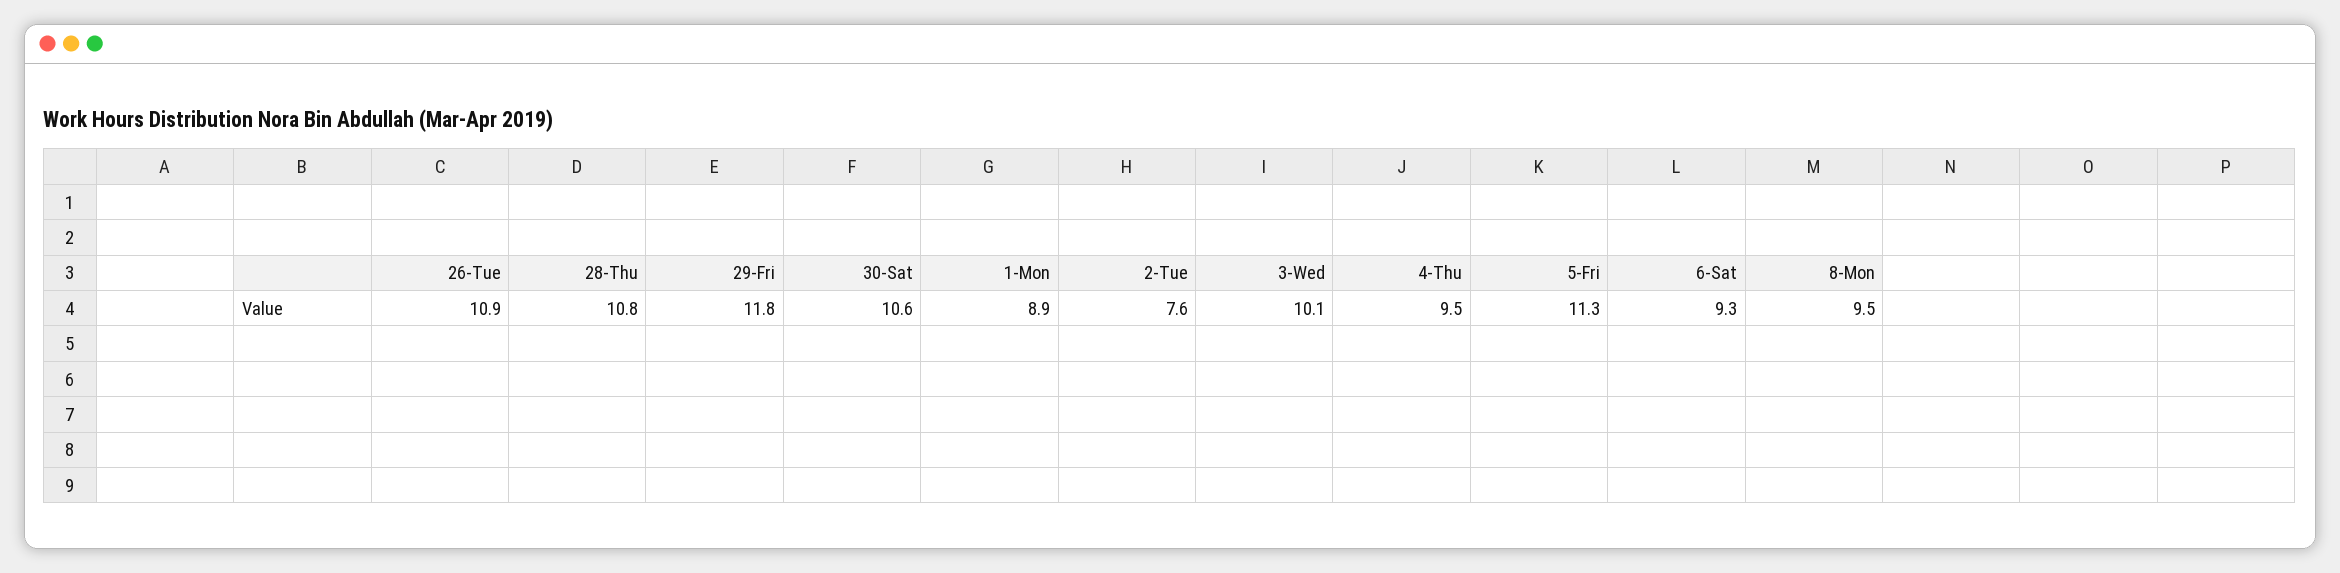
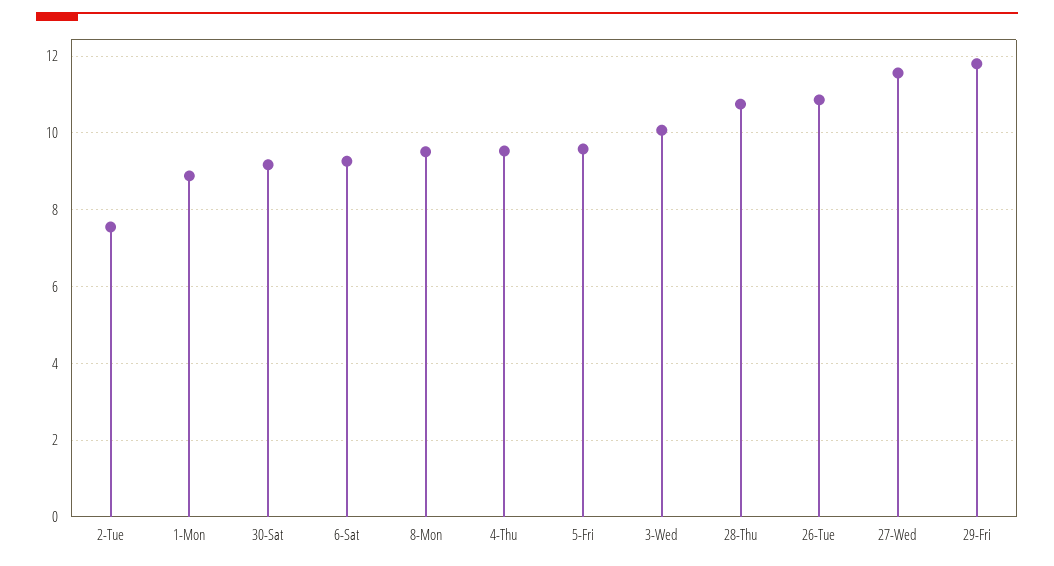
30-Sat: 10.6 -> 9.2
5-Fri: 11.3 -> 9.6
27-Wed: none -> 11.6

